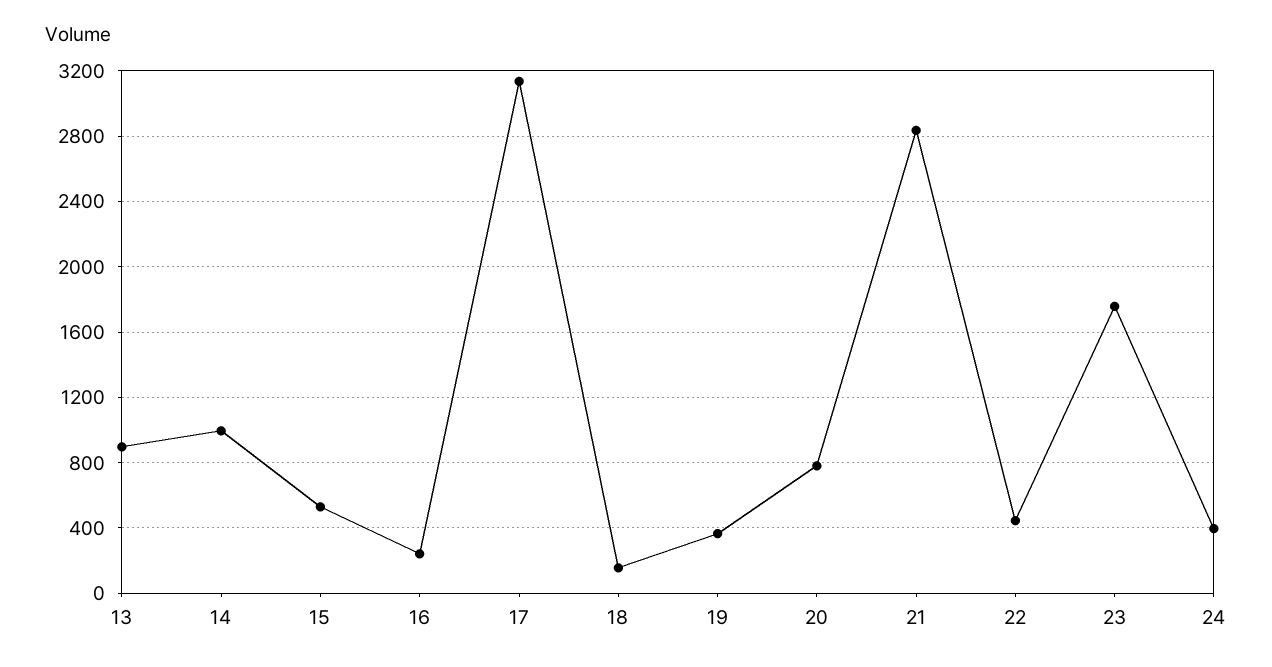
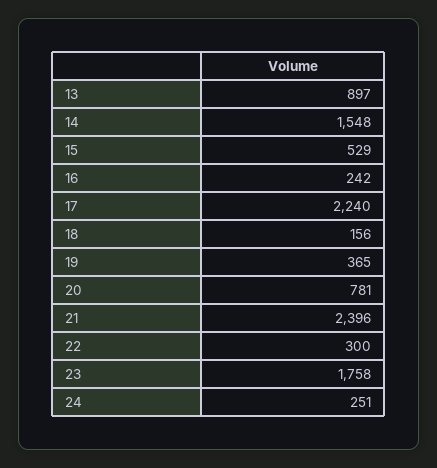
14: 1000 -> 1548
17: 3150 -> 2240
21: 2850 -> 2396
22: 450 -> 300
24: 400 -> 251

